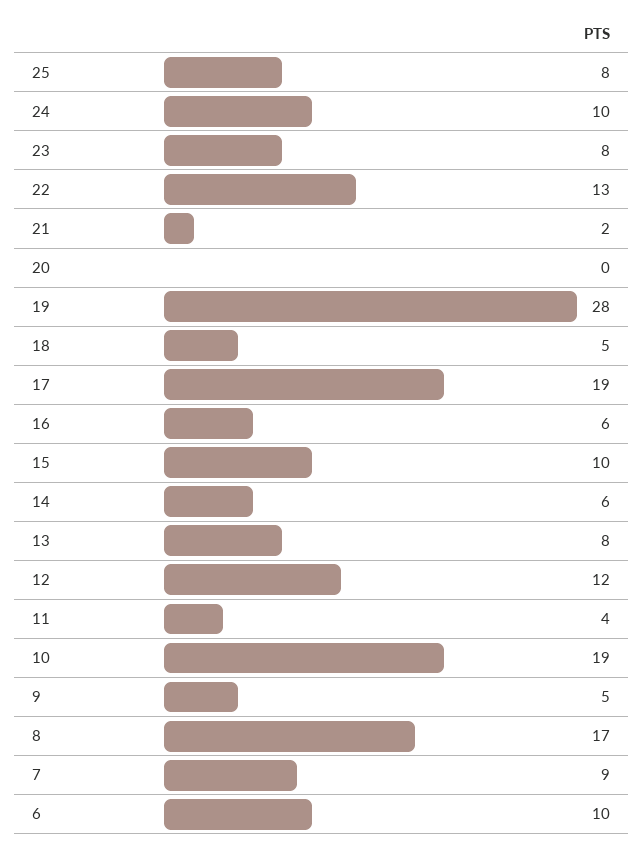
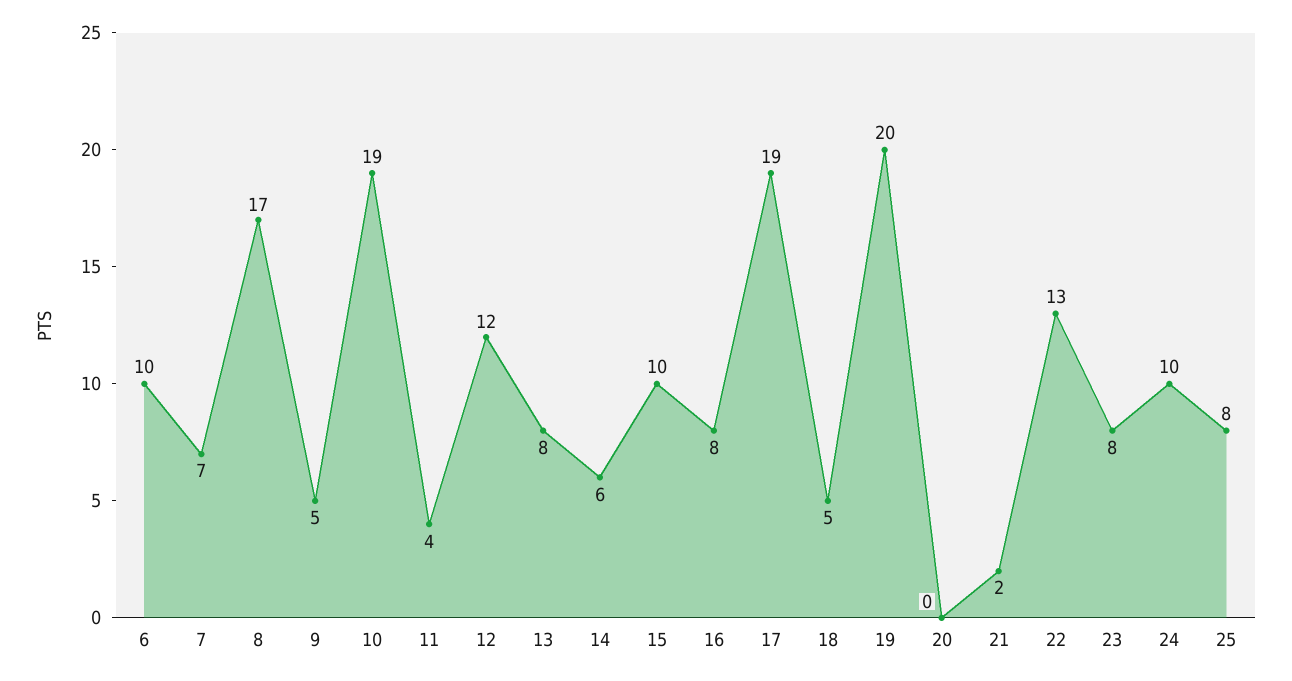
19: 28 -> 20
16: 6 -> 8
7: 9 -> 7

